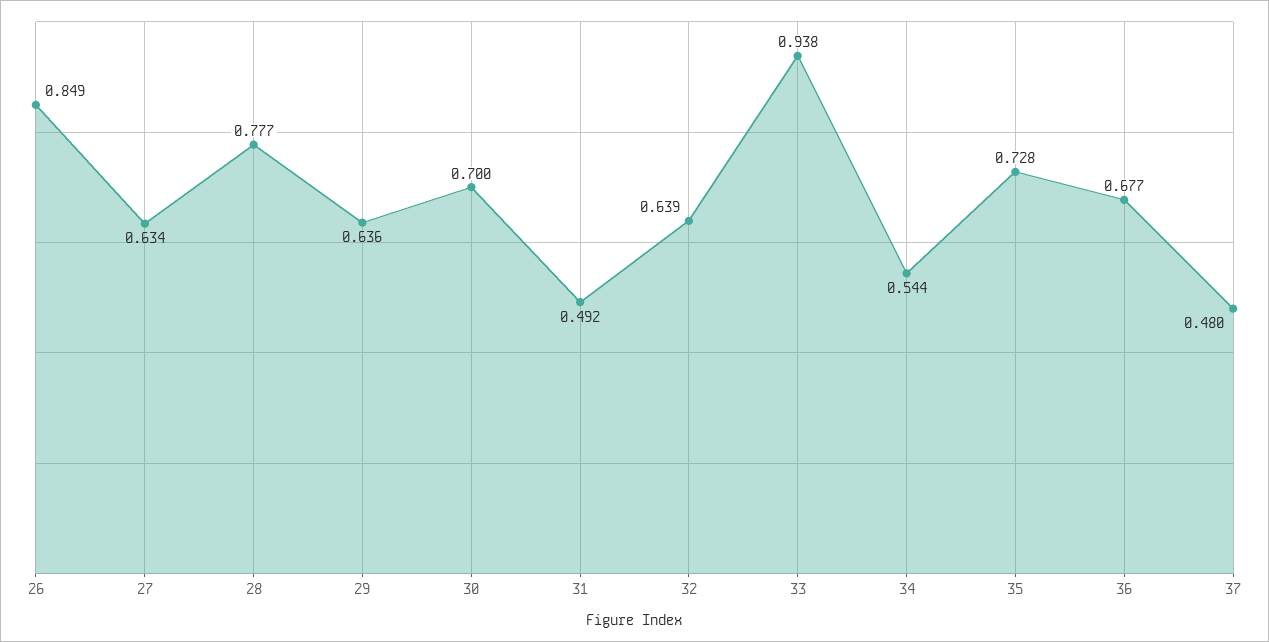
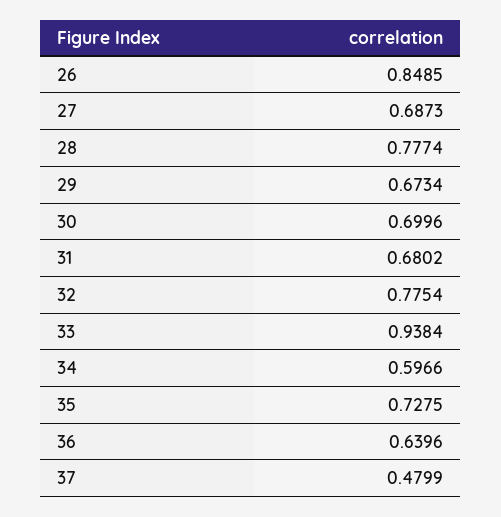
27: 0.634 -> 0.6873
29: 0.636 -> 0.6734
31: 0.492 -> 0.6802
32: 0.639 -> 0.7754
34: 0.544 -> 0.5966
36: 0.677 -> 0.6396

